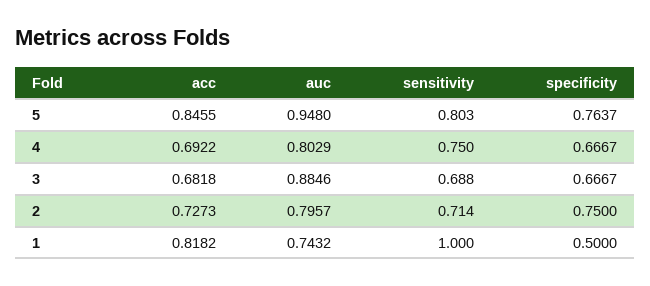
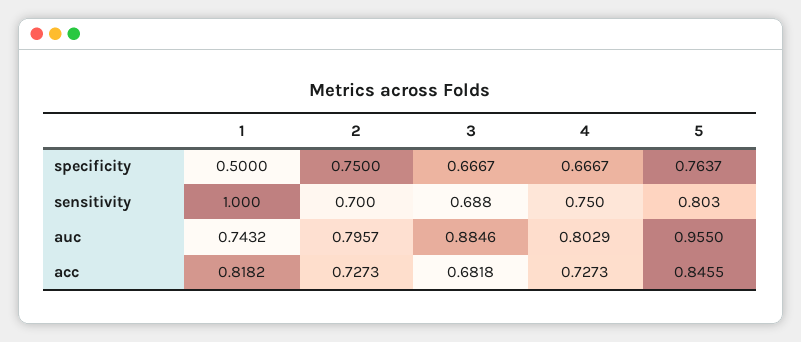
auc, 5: 0.948 -> 0.955
acc, 4: 0.6922 -> 0.7273
sensitivity, 2: 0.714 -> 0.7

